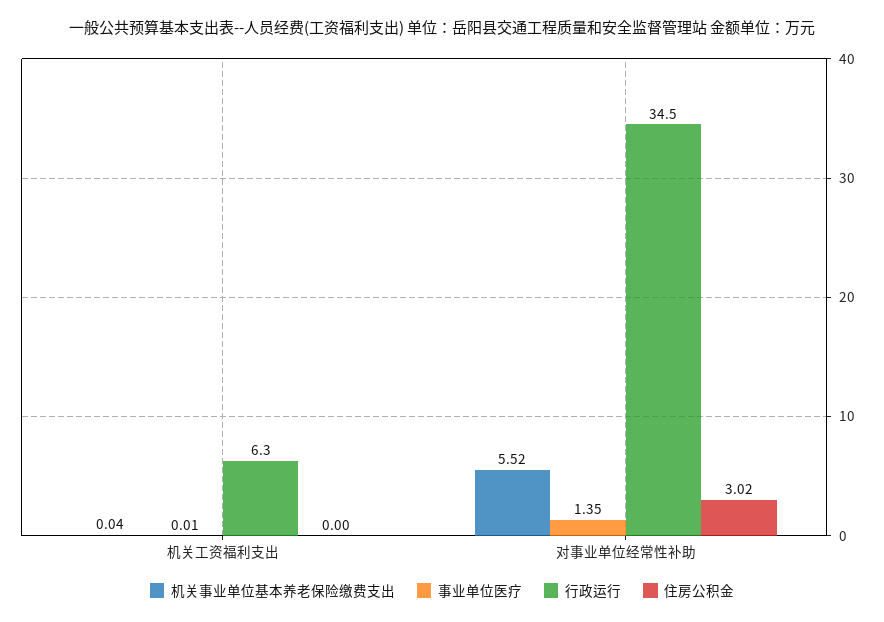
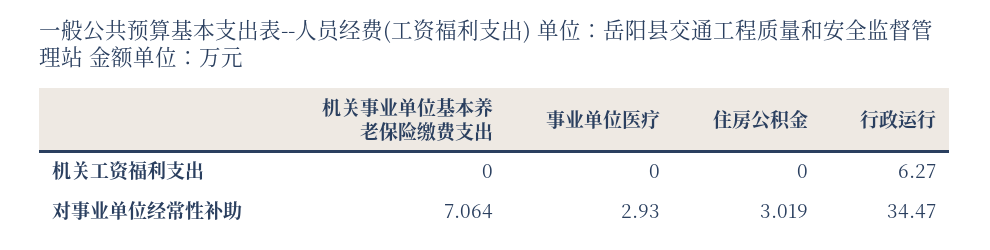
机关事业单位基本养老保险缴费支出, 机关工资福利支出: 0.04 -> 0
事业单位医疗, 机关工资福利支出: 0.01 -> 0
机关事业单位基本养老保险缴费支出, 对事业单位经常性补助: 5.52 -> 7.064
事业单位医疗, 对事业单位经常性补助: 1.35 -> 2.93

